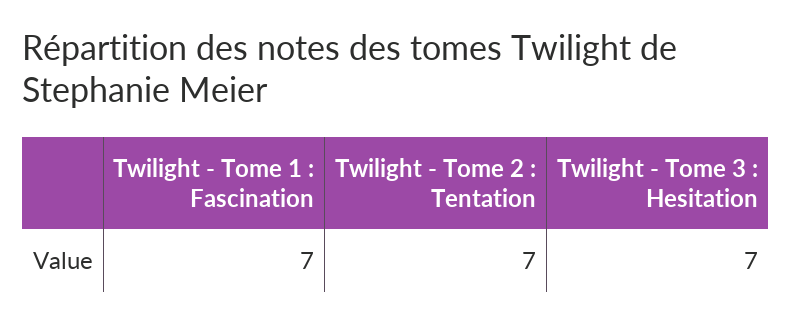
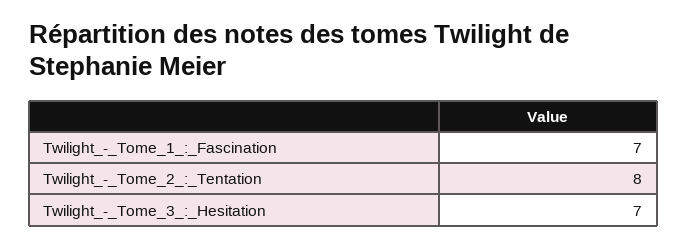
Twilight - Tome 2 : Tentation: 7 -> 8

